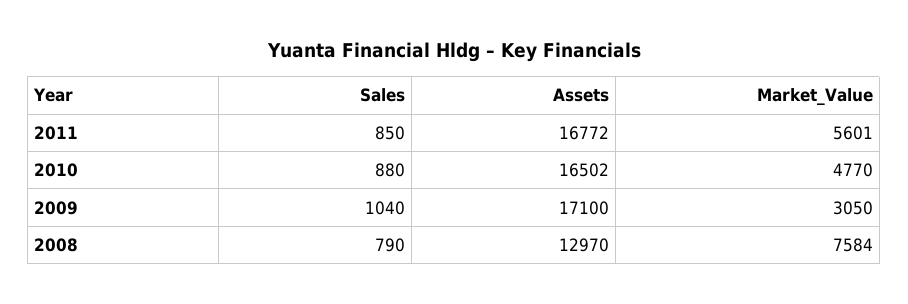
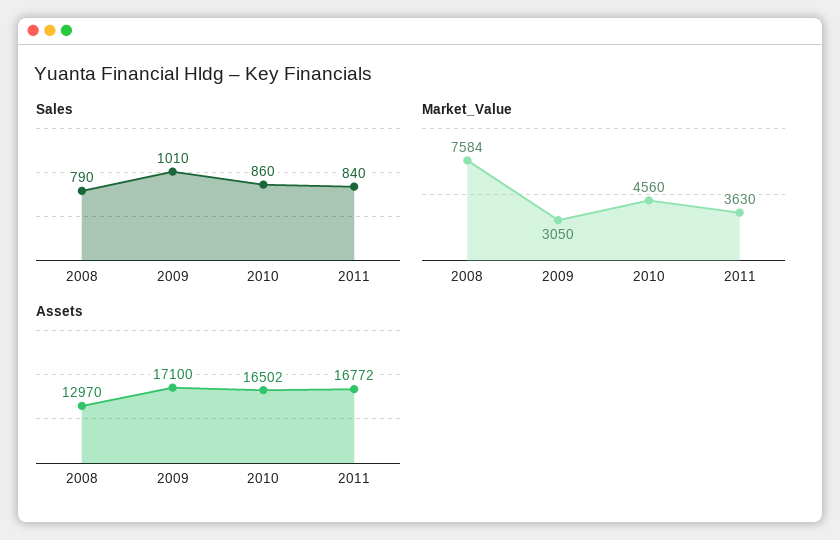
Sales, 2011: 850 -> 840
Market_Value, 2011: 5601 -> 3630
Sales, 2010: 880 -> 860
Market_Value, 2010: 4770 -> 4560
Sales, 2009: 1040 -> 1010

